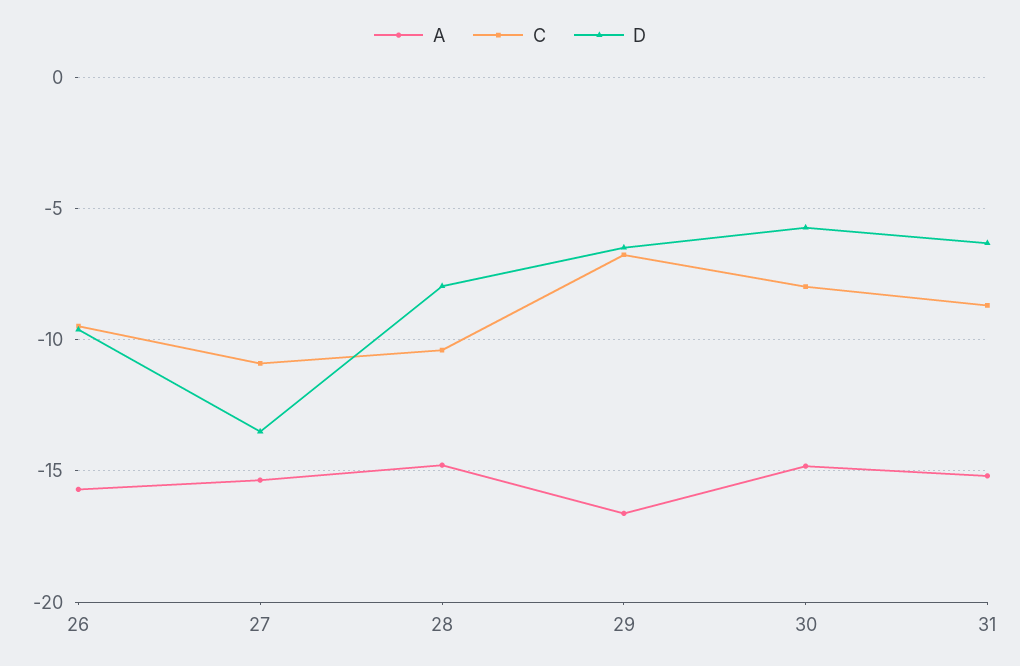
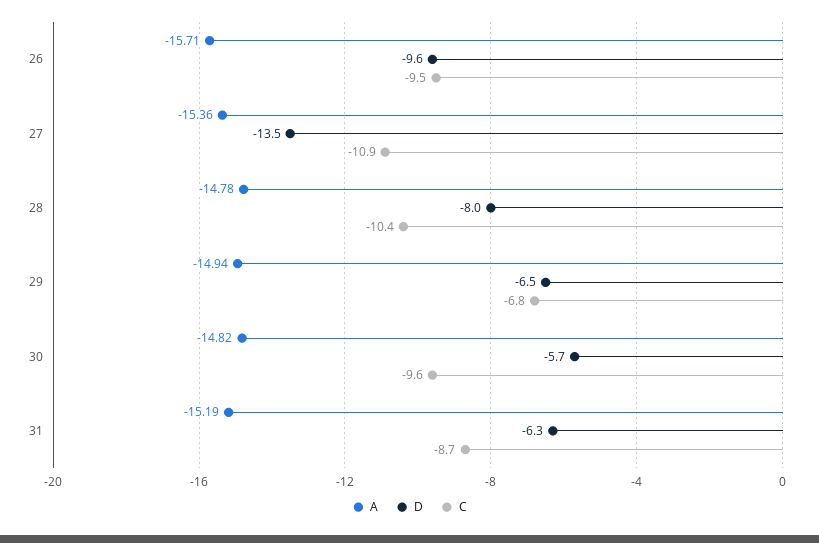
A, 29: -16.5 -> -14.94
C, 30: -8 -> -9.6

